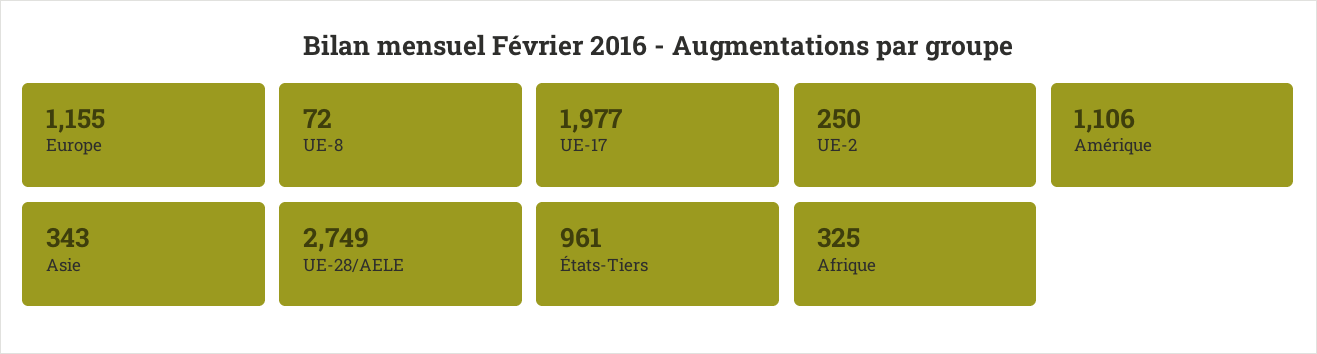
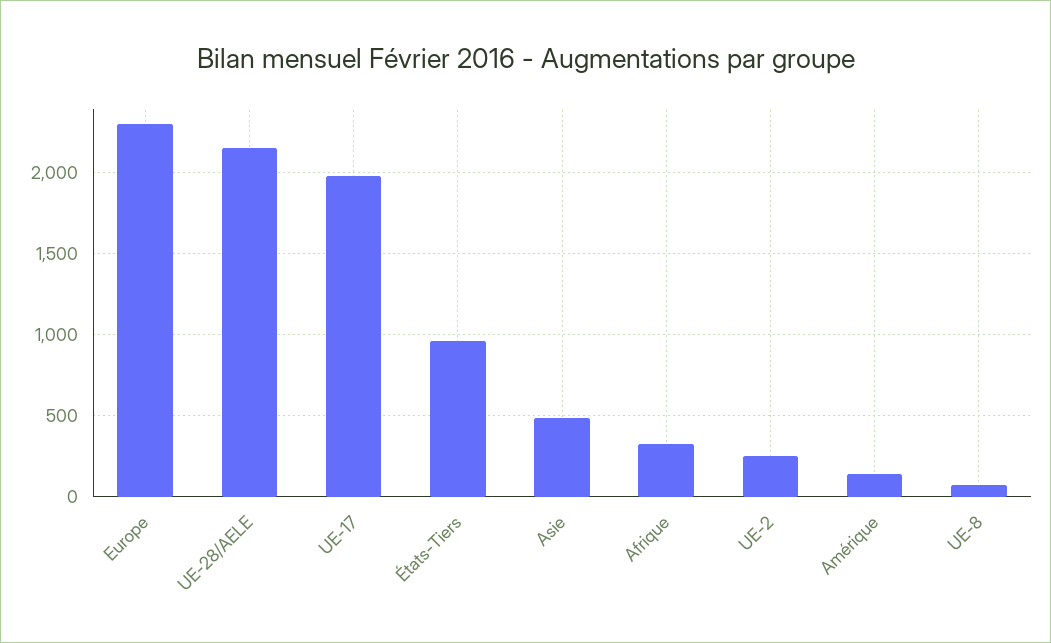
Europe: 1155 -> 2300
Amérique: 1106 -> 150
Asie: 343 -> 500
UE-28/AELE: 2749 -> 2150

